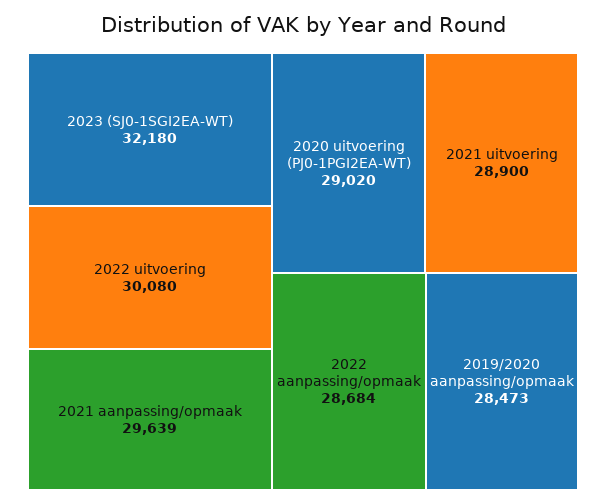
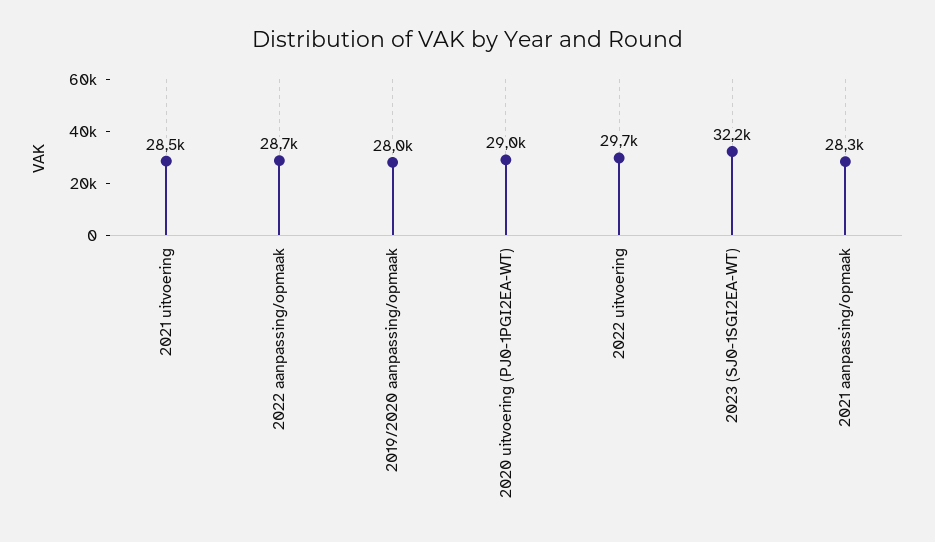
2022 uitvoering: 30080 -> 29700
2021 aanpassing/opmaak: 29639 -> 28300
2021 uitvoering: 28900 -> 28500
2019/2020 aanpassing/opmaak: 28473 -> 28000

